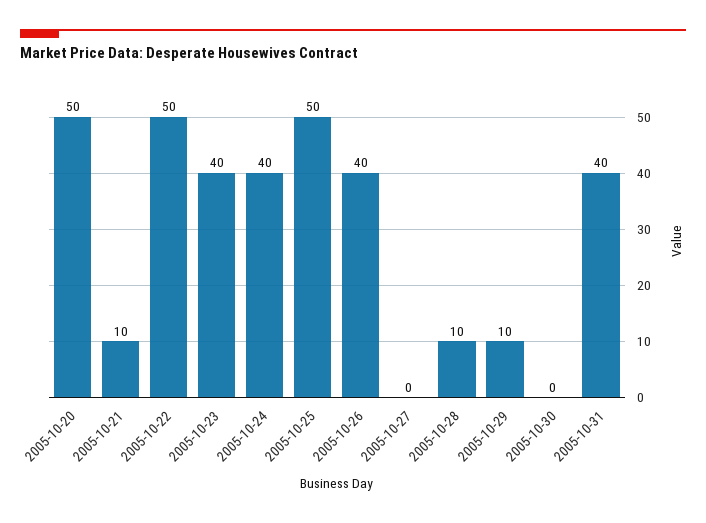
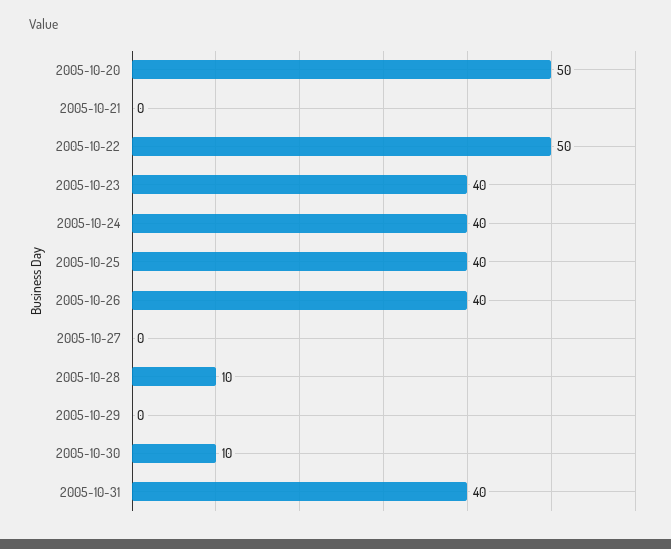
2005-10-21: 10 -> 0
2005-10-25: 50 -> 40
2005-10-29: 10 -> 0
2005-10-30: 0 -> 10

